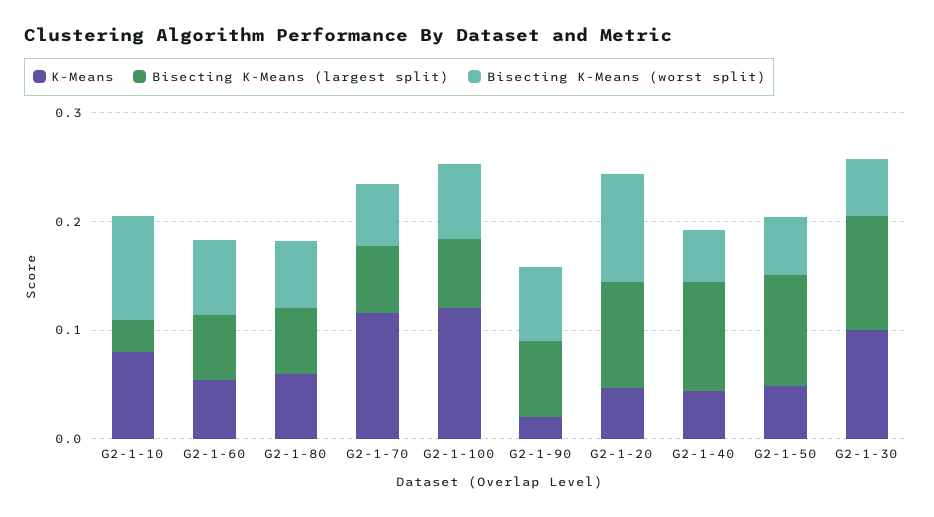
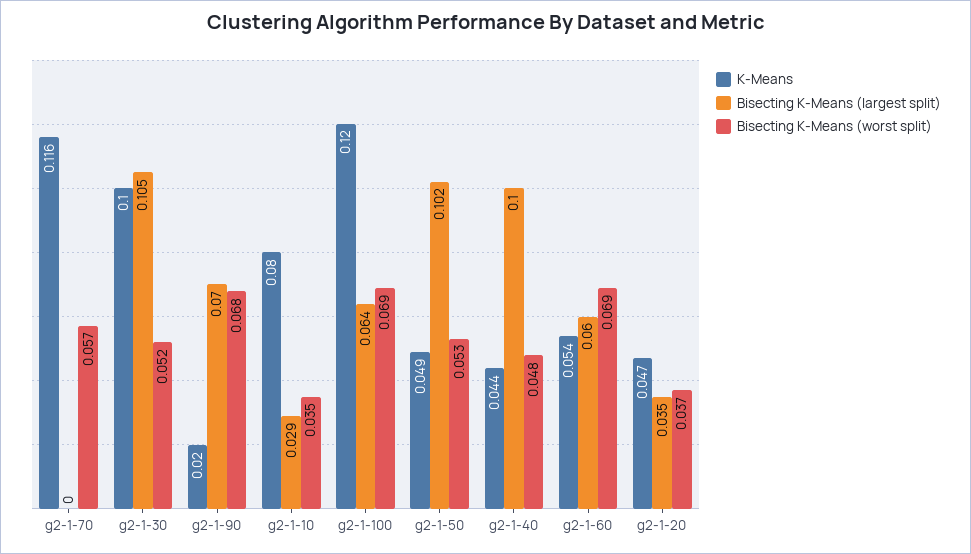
Bisecting K-Means (worst split), G2-1-10: 0.1 -> 0.035
K-Means, G2-1-80: 0.06 -> none
Bisecting K-Means (largest split), G2-1-80: 0.06 -> none
Bisecting K-Means (worst split), G2-1-80: 0.06 -> none
Bisecting K-Means (largest split), G2-1-70: 0.06 -> 0
Bisecting K-Means (largest split), G2-1-20: 0.1 -> 0.035
Bisecting K-Means (worst split), G2-1-20: 0.1 -> 0.037

